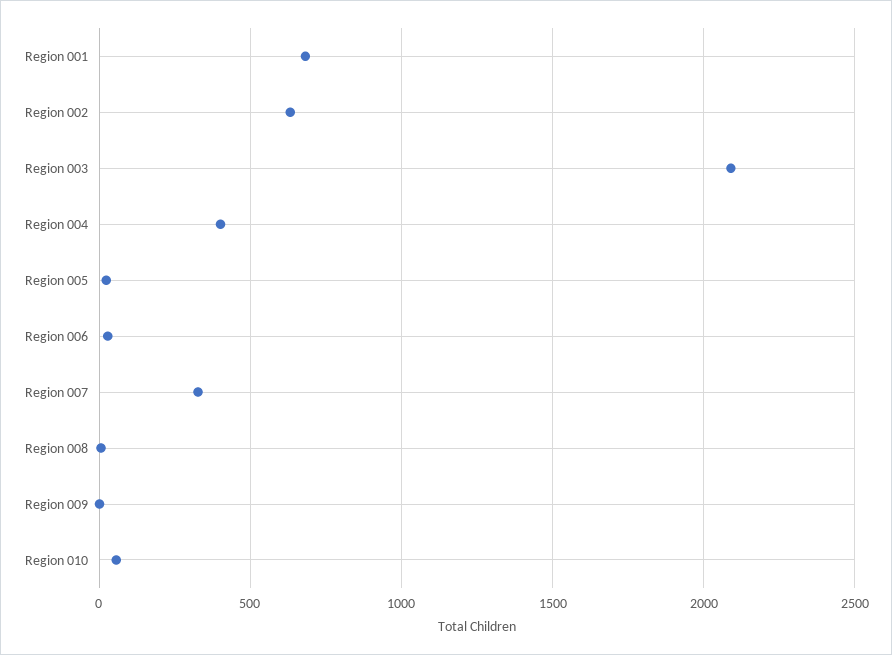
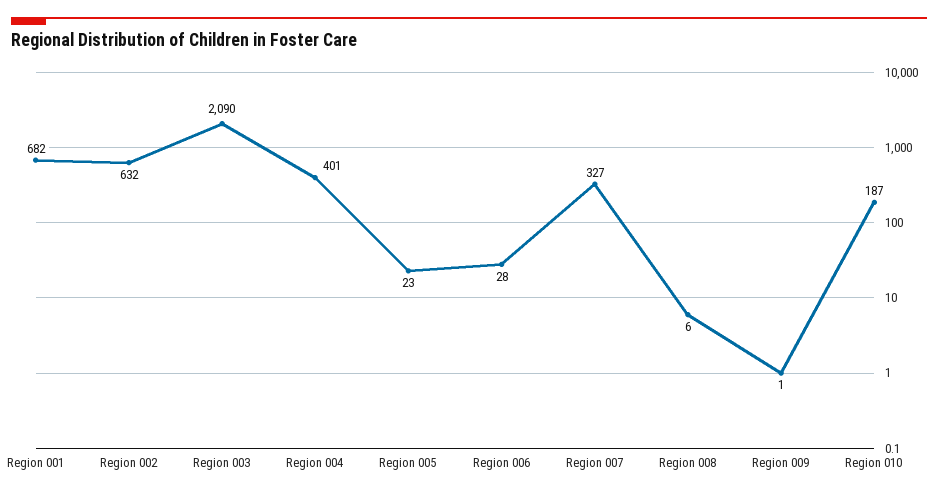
Region 010: 50 -> 187

